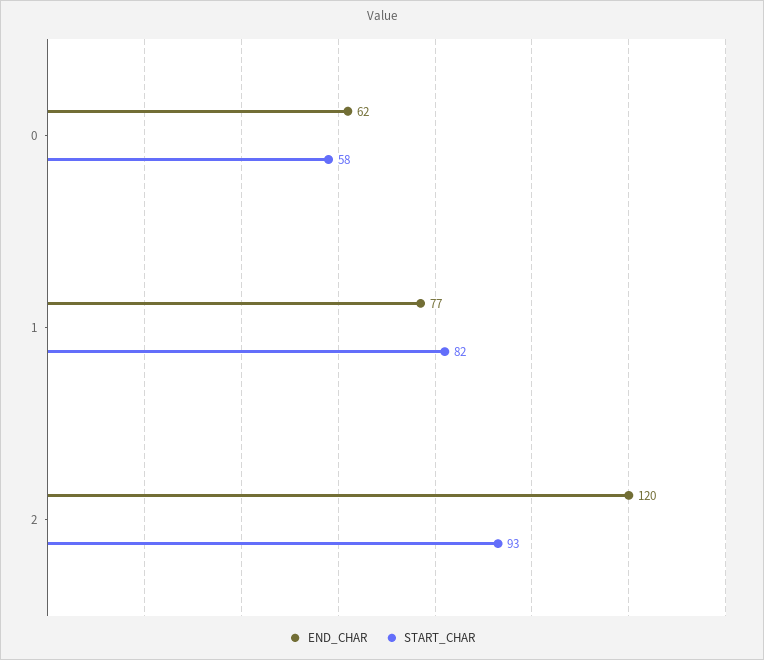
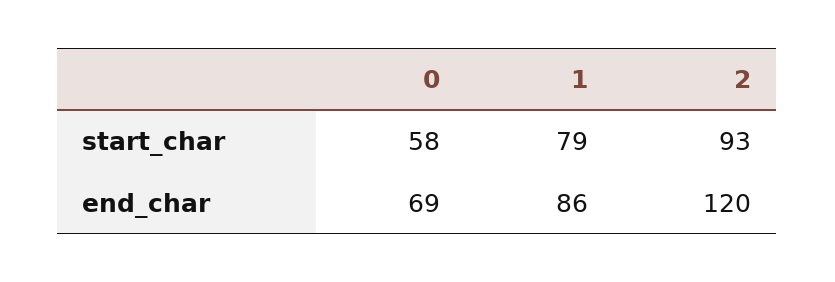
END_CHAR, 0: 62 -> 69
END_CHAR, 1: 77 -> 86
START_CHAR, 1: 82 -> 79

